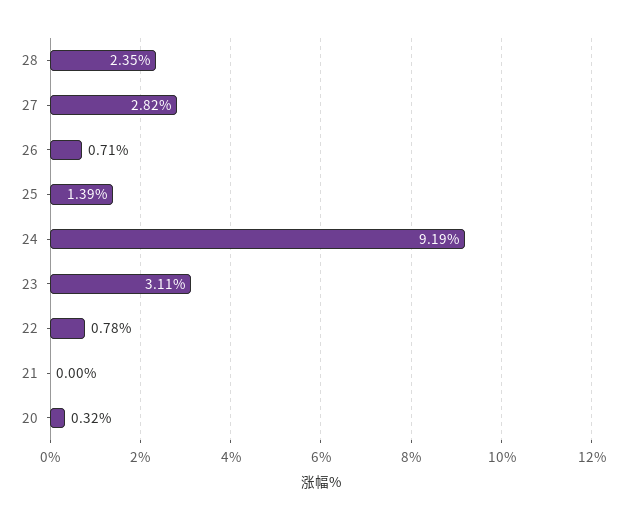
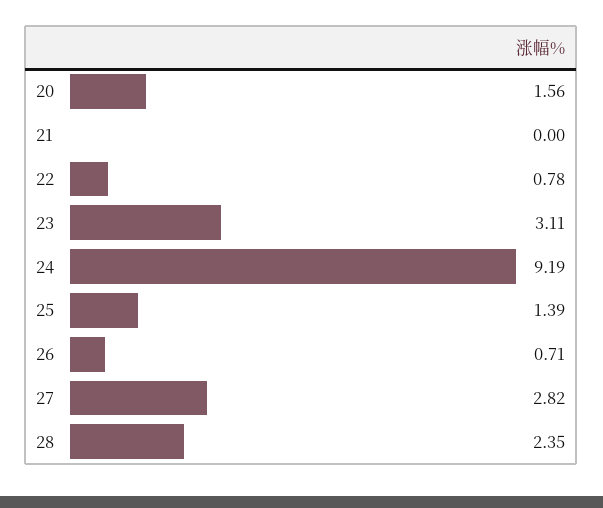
20: 0.32 -> 1.56

